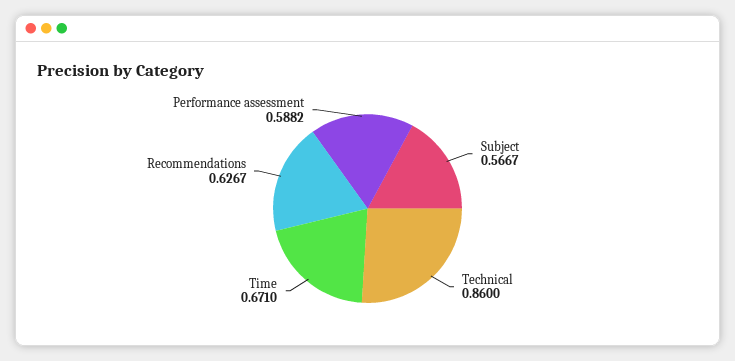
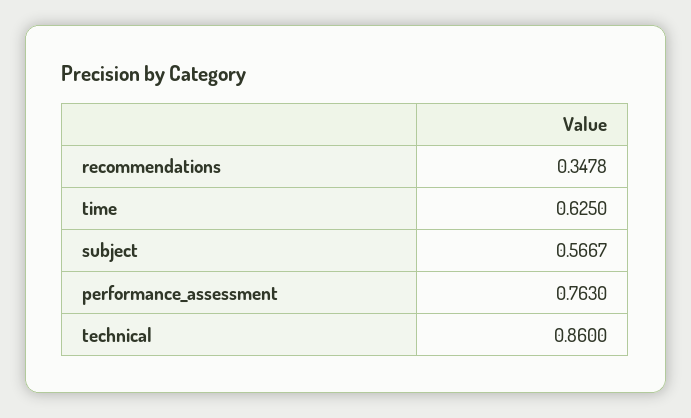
Time: 0.671 -> 0.625
Recommendations: 0.6267 -> 0.3478
Performance assessment: 0.5882 -> 0.763

